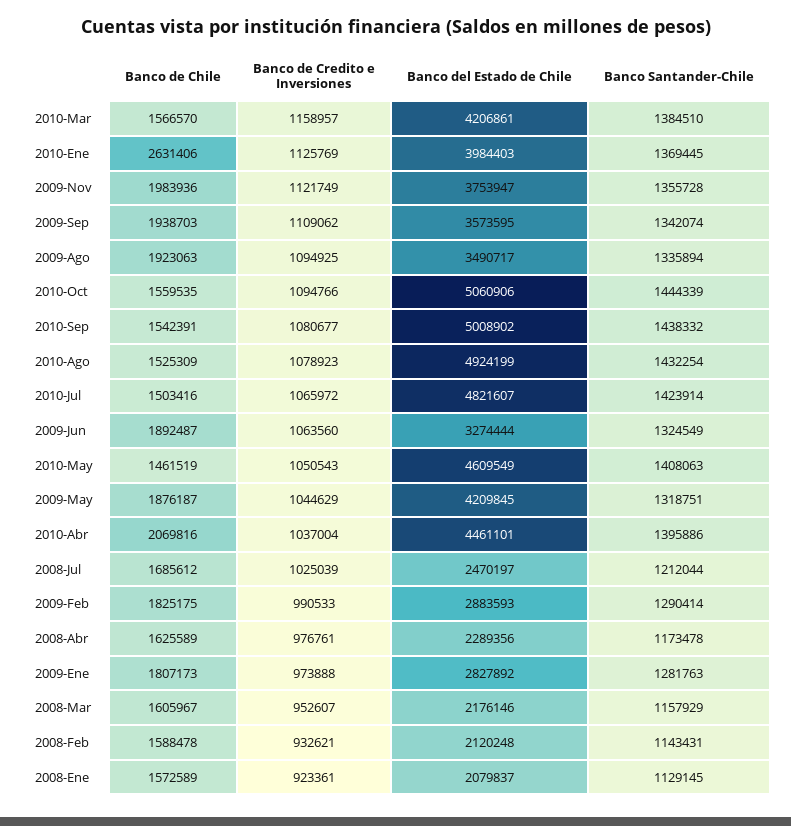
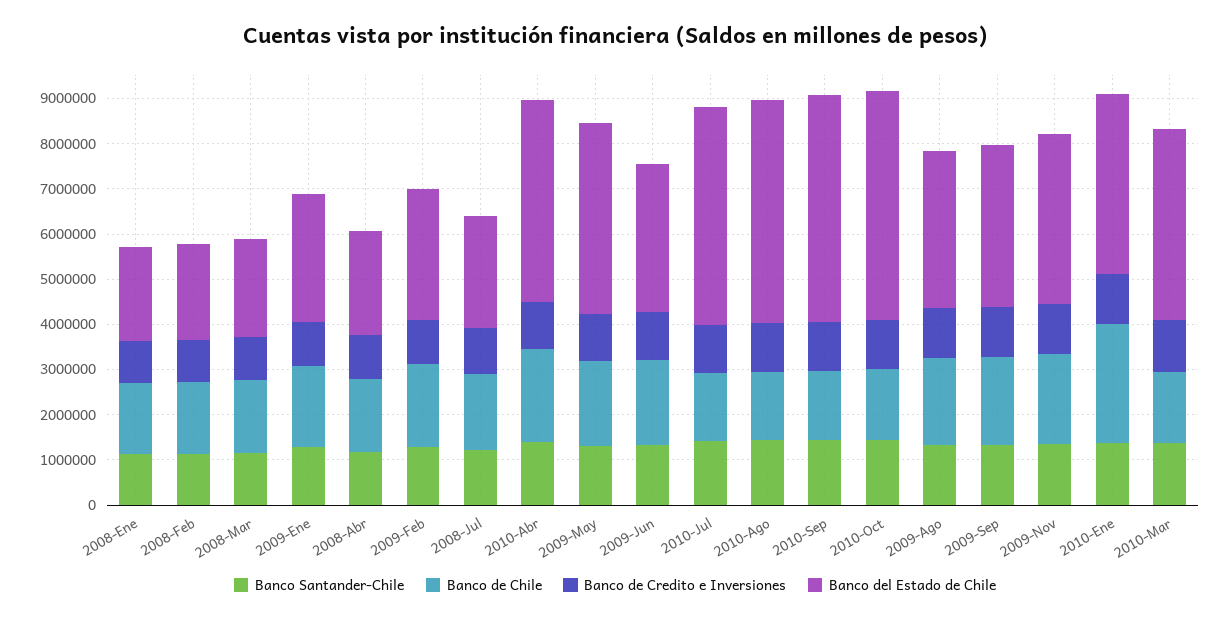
Banco de Chile, 2010-May: 1461519 -> none
Banco de Credito e Inversiones, 2010-May: 1050543 -> none
Banco del Estado de Chile, 2010-May: 4609549 -> none
Banco Santander-Chile, 2010-May: 1408063 -> none

